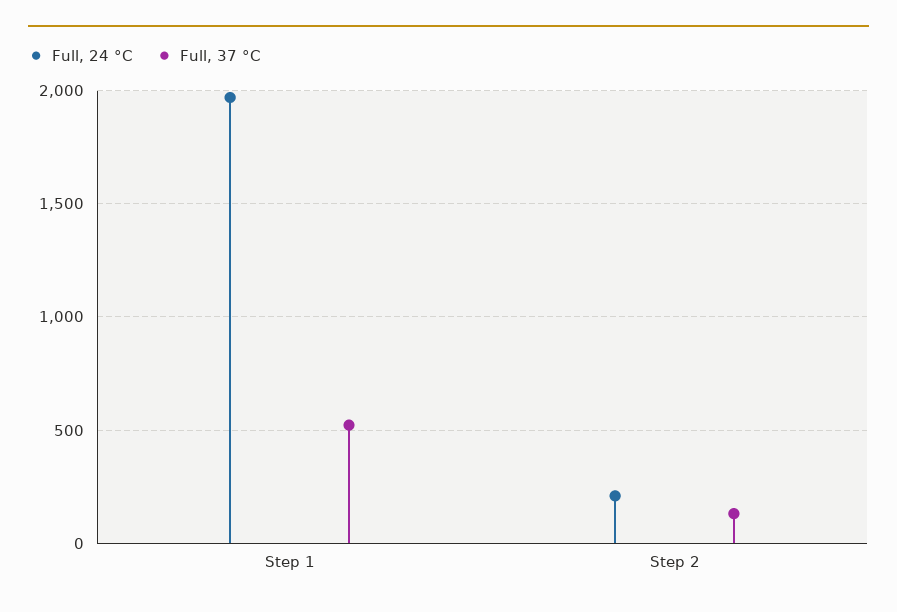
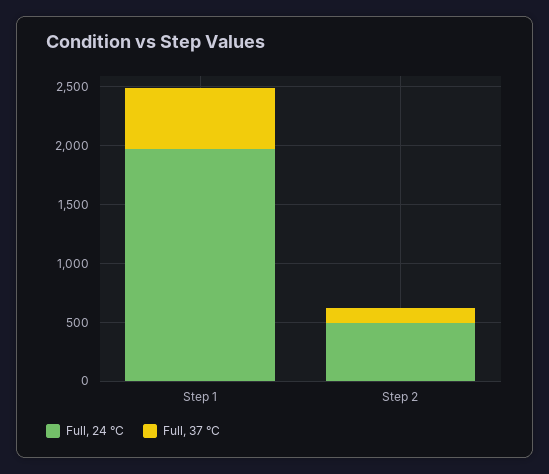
Full, 24 °C, Step 2: 200 -> 500

